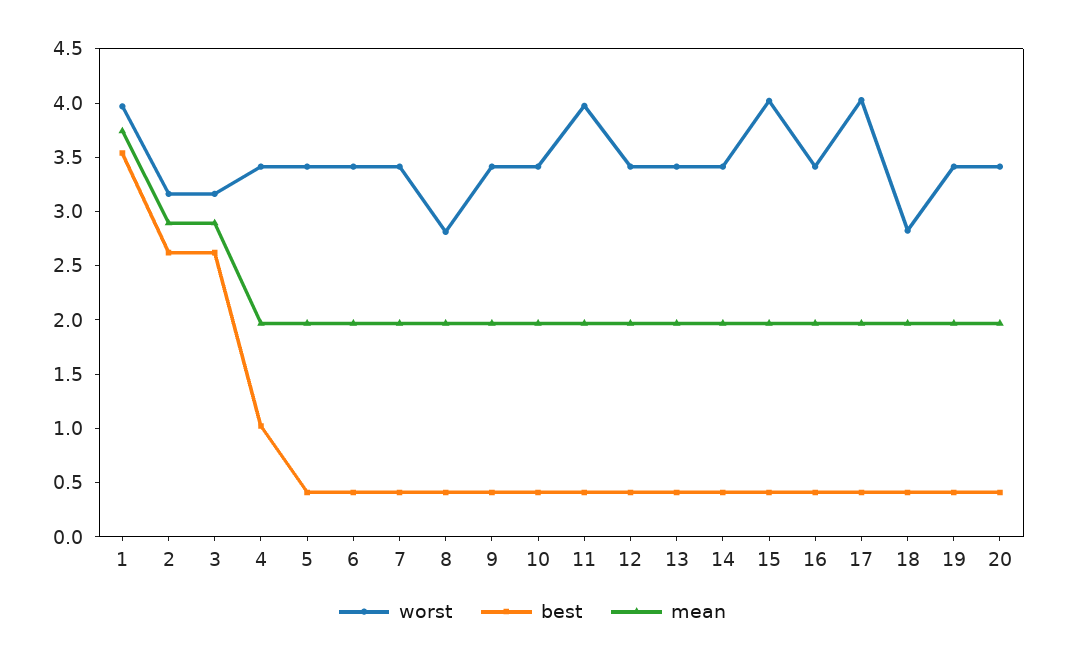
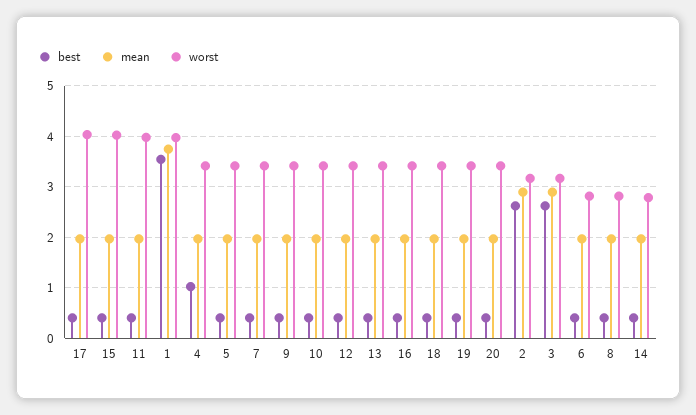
worst, 6: 3.4 -> 2.8
worst, 14: 3.4 -> 2.8
worst, 18: 2.8 -> 3.4

